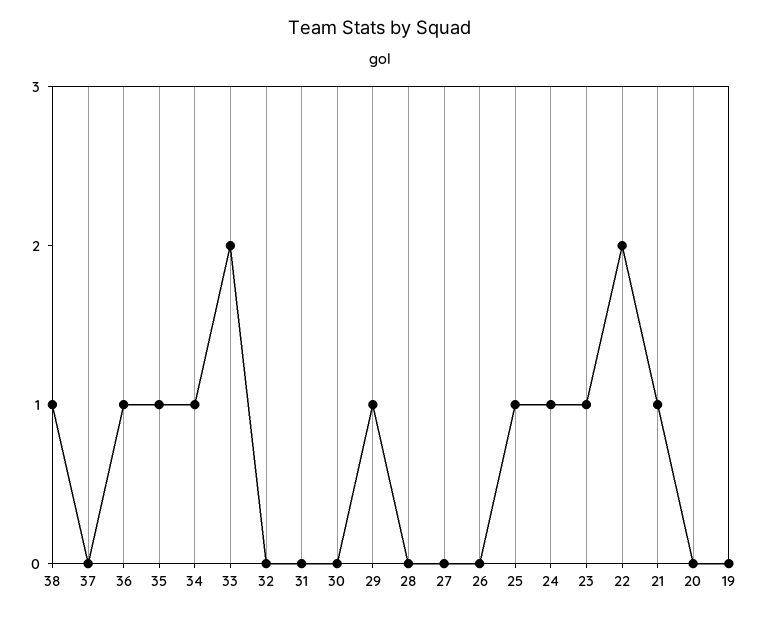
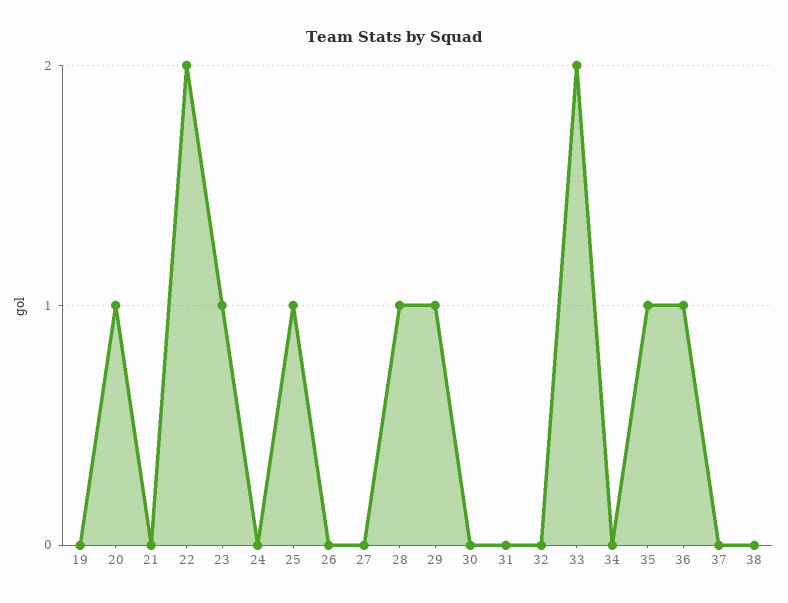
38: 1 -> 0
34: 1 -> 0
28: 0 -> 1
24: 1 -> 0
21: 1 -> 0
20: 0 -> 1

